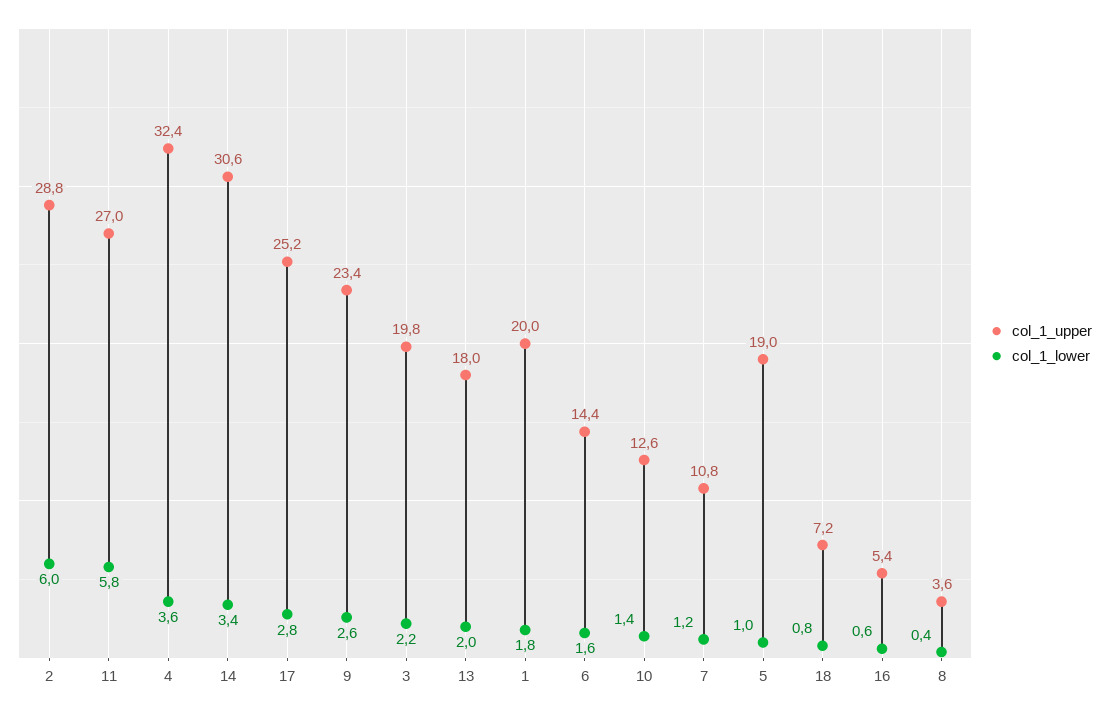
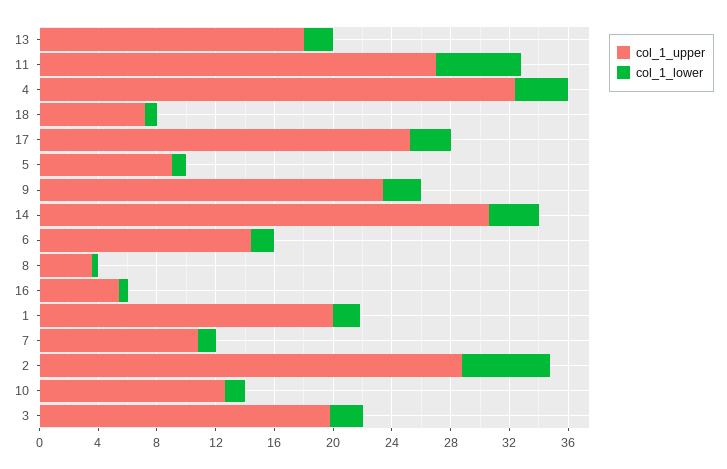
col_1_upper, 5: 19 -> 9

